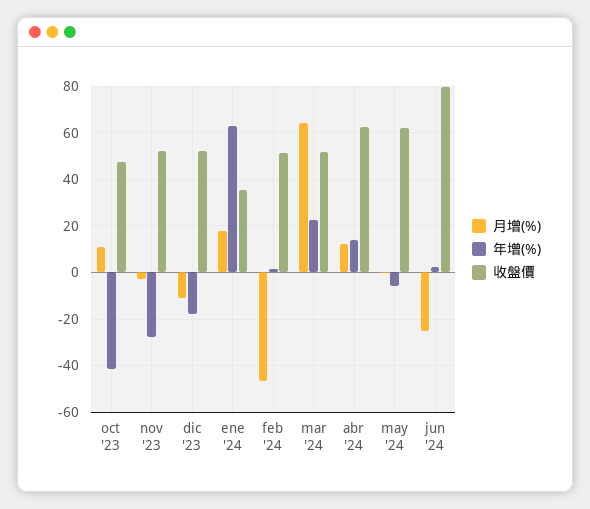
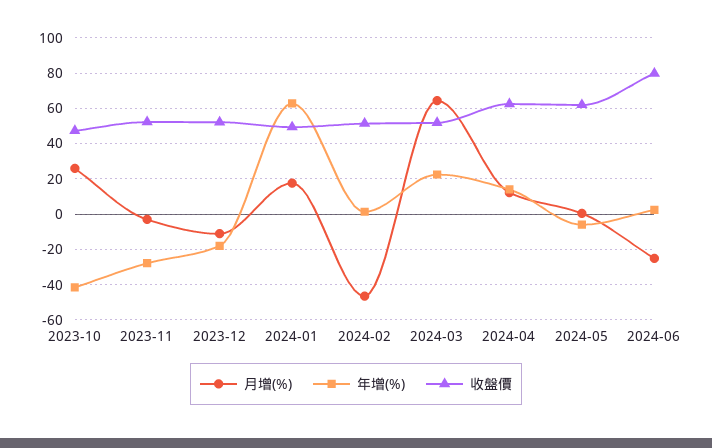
月增(%), oct '23: 10 -> 25
收盤價, ene '24: 35 -> 50

